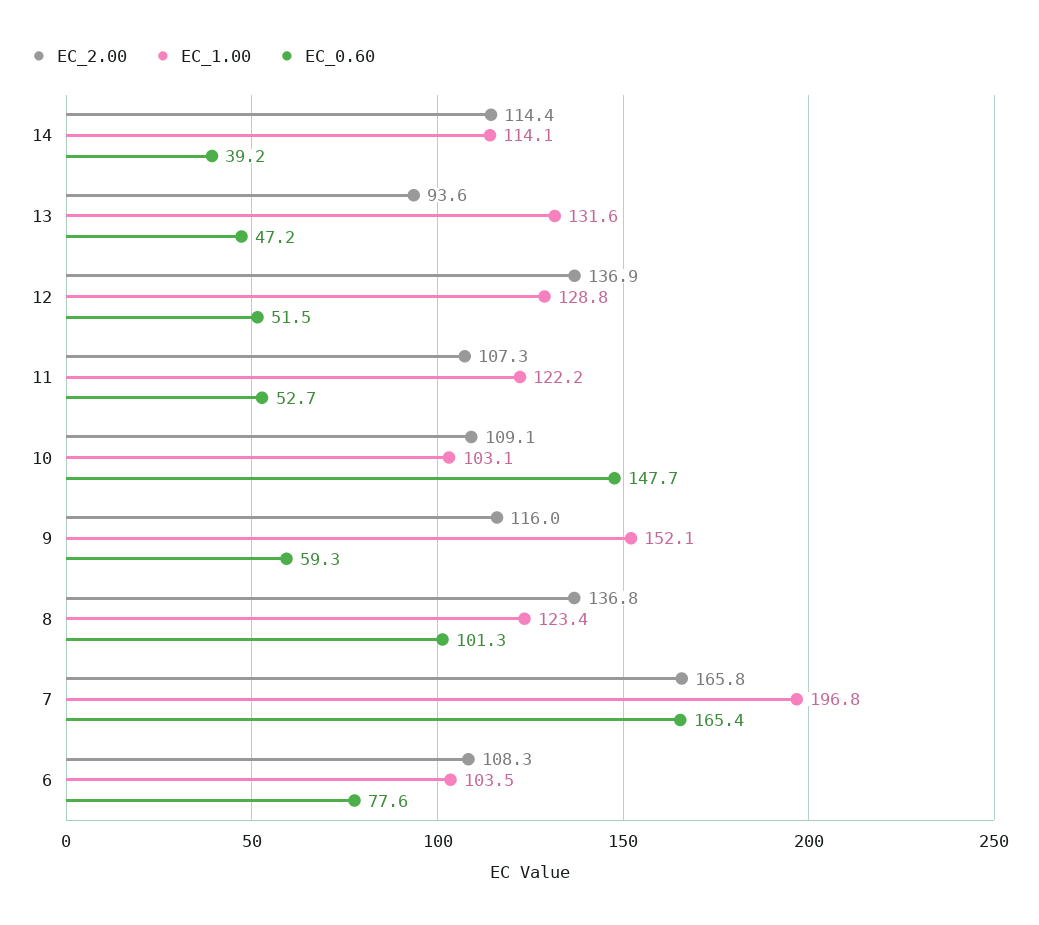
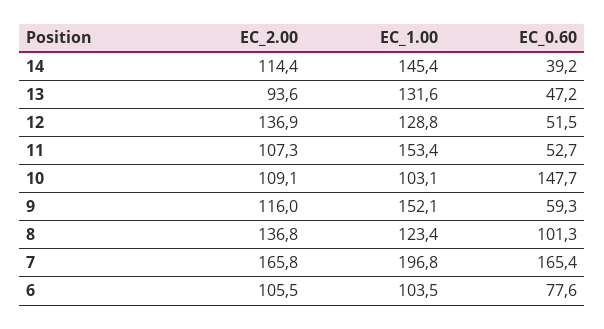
EC_1.00, 14: 114.1 -> 145.4
EC_1.00, 11: 122.2 -> 153.4
EC_2.00, 6: 108.3 -> 105.5

